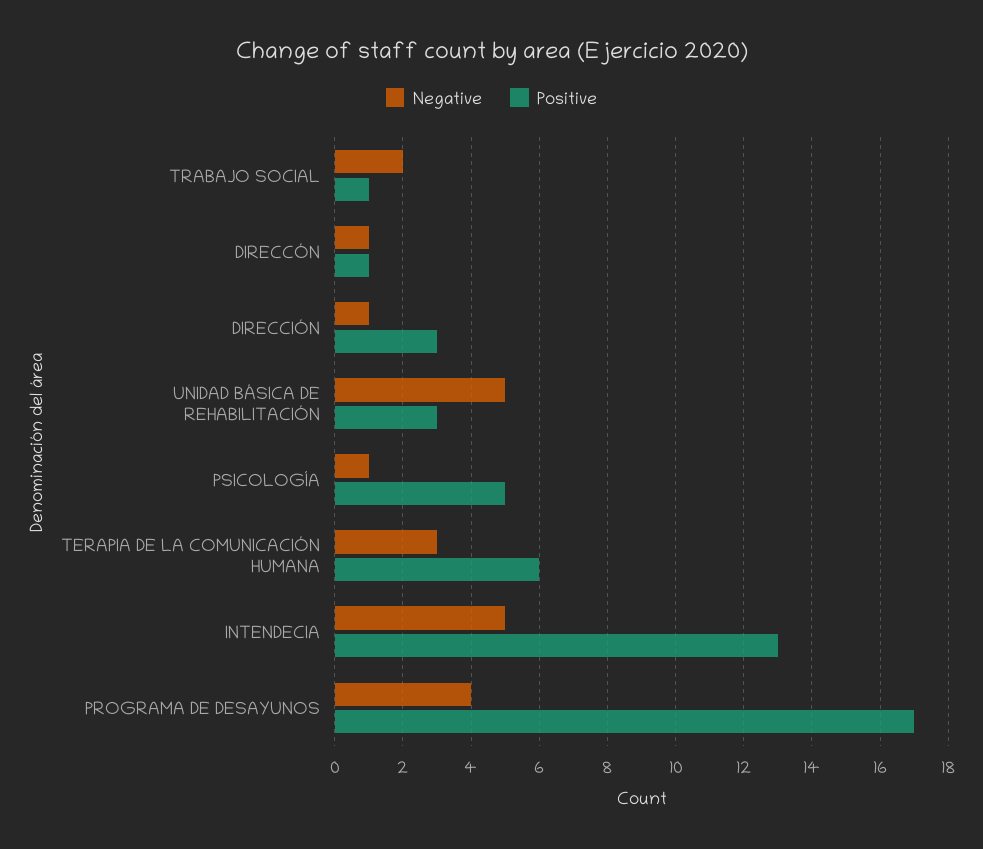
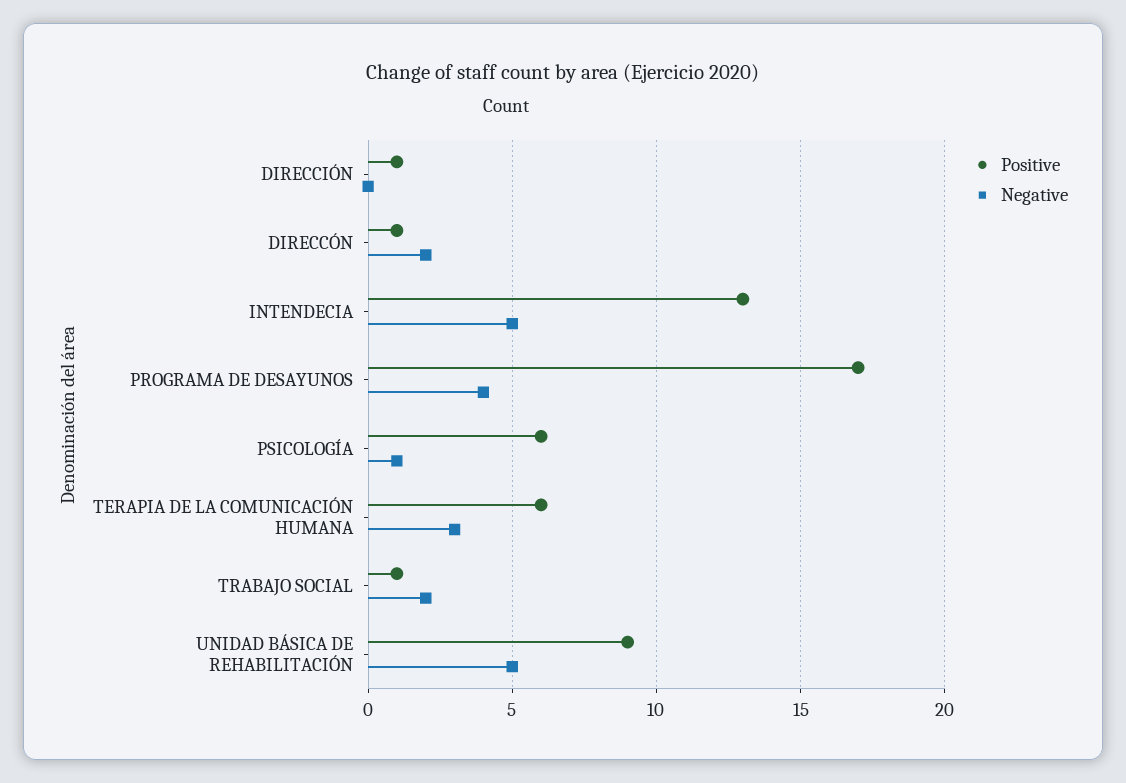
Negative, DIRECCÓN: 1 -> 2
Negative, DIRECCIÓN: 1 -> 0
Positive, DIRECCIÓN: 3 -> 1
Positive, UNIDAD BÁSICA DE REHABILITACIÓN: 3 -> 9
Positive, PSICOLOGÍA: 5 -> 6

